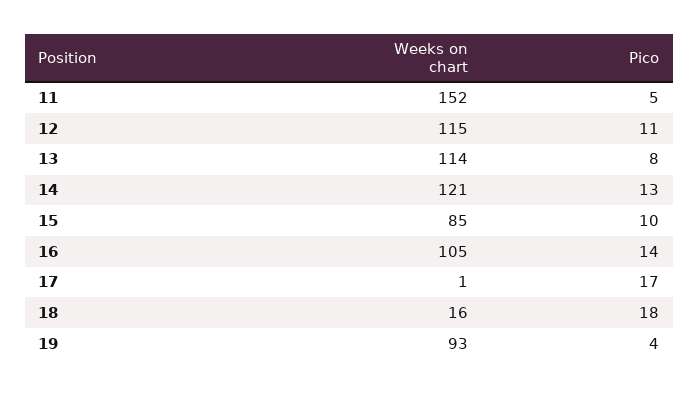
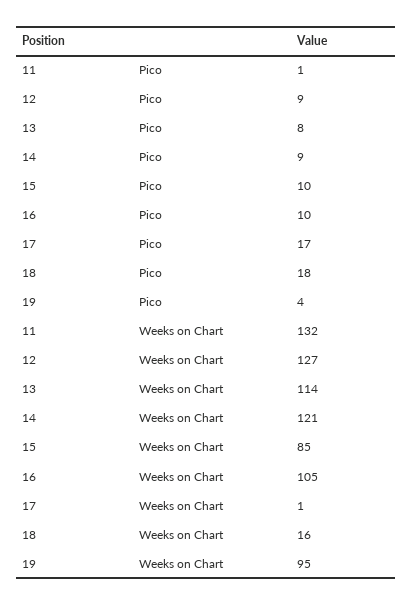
Weeks on chart, 11: 152 -> 132
Pico, 11: 5 -> 1
Weeks on chart, 12: 115 -> 127
Pico, 12: 11 -> 9
Pico, 14: 13 -> 9
Pico, 16: 14 -> 10
Weeks on chart, 19: 93 -> 95

